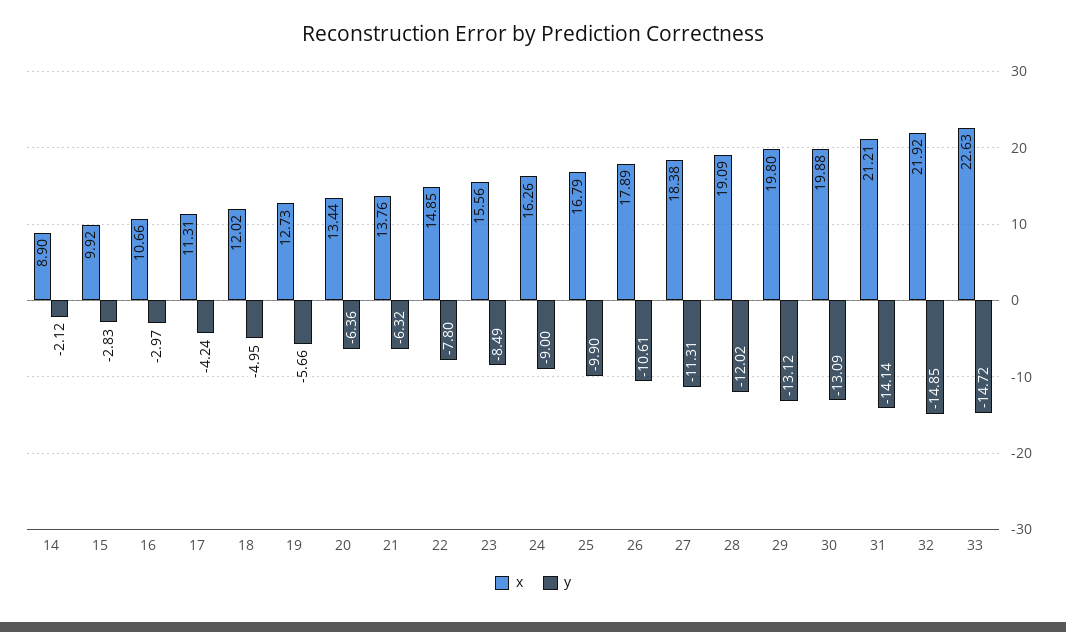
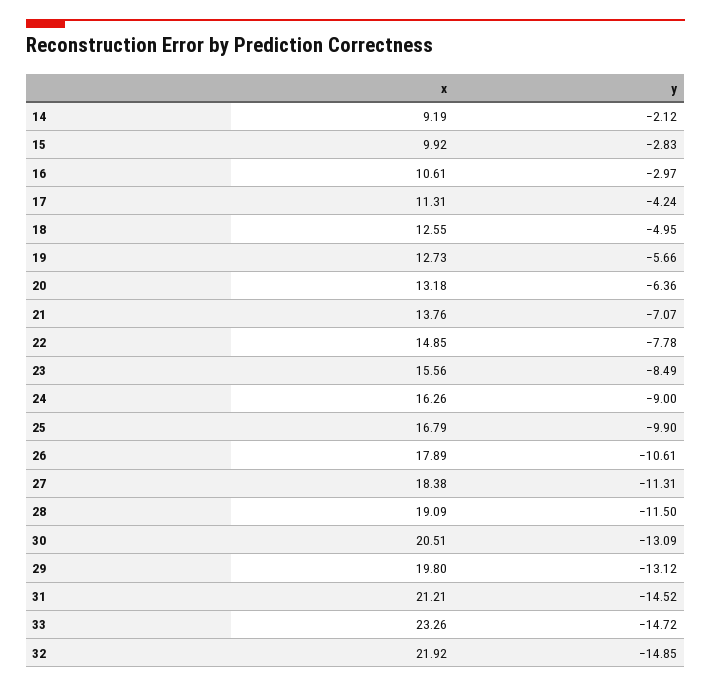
x, 14: 8.9 -> 9.19
x, 16: 10.66 -> 10.61
x, 18: 12.02 -> 12.55
x, 20: 13.44 -> 13.18
y, 21: -6.32 -> -7.07
y, 22: -7.8 -> -7.78
y, 28: -12.02 -> -11.5
x, 30: 19.88 -> 20.51
y, 31: -14.14 -> -14.52
x, 33: 22.63 -> 23.26

